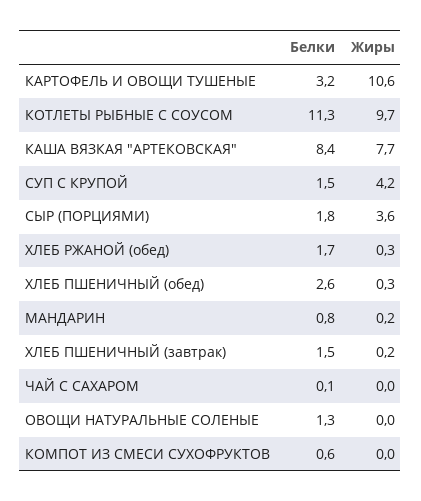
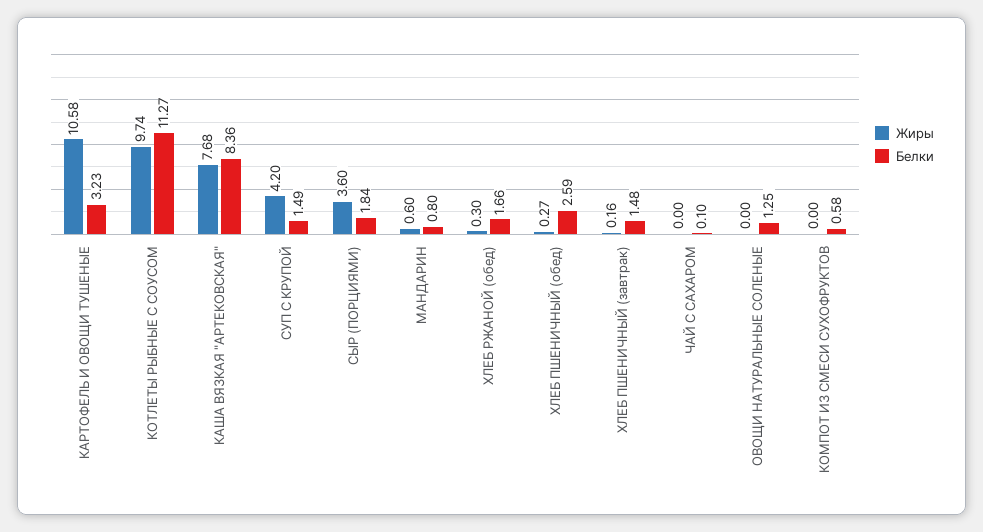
Жиры, МАНДАРИН: 0.2 -> 0.6

